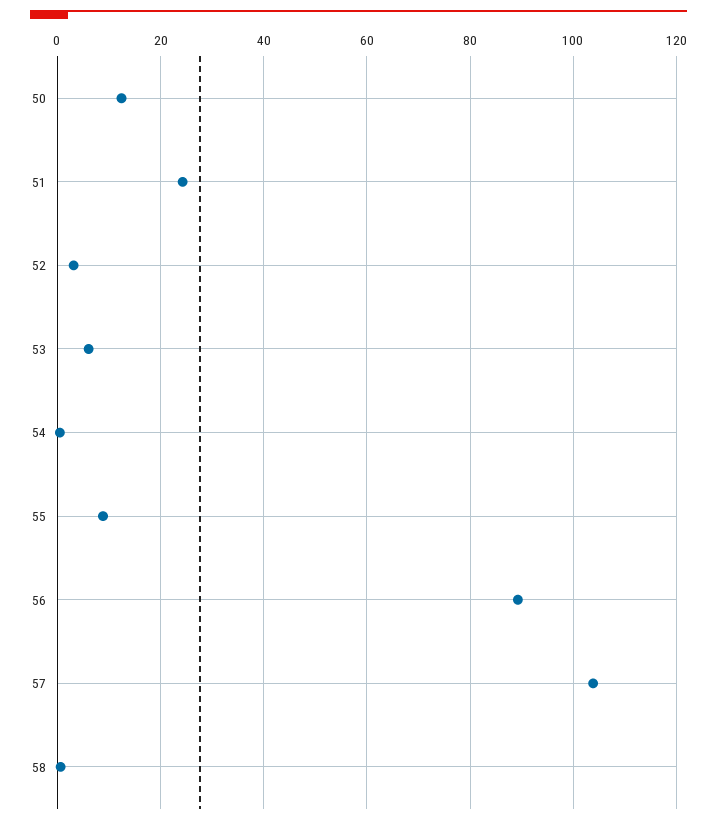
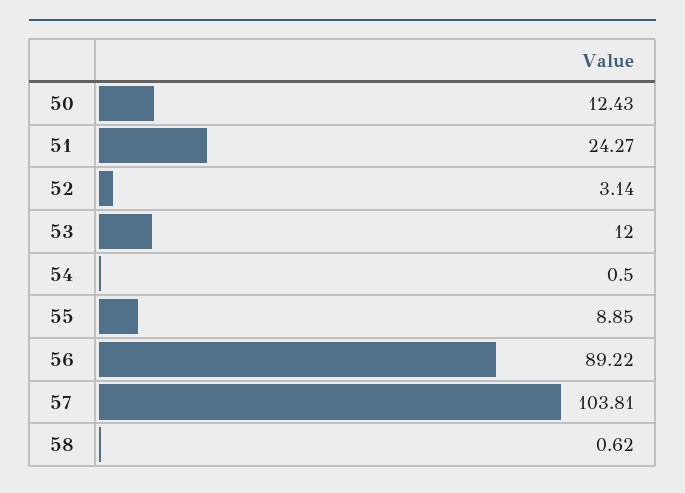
53: 6 -> 12

